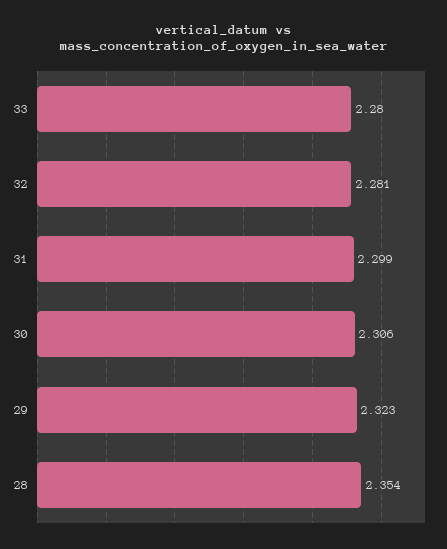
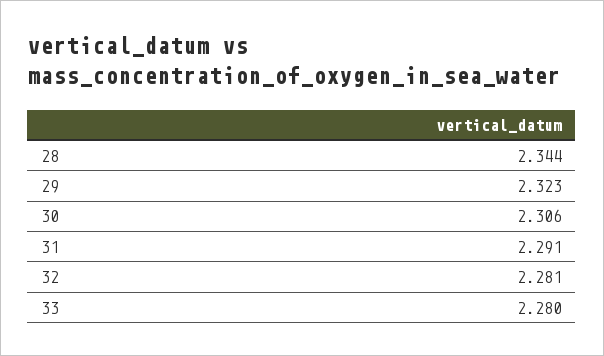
31: 2.299 -> 2.291
28: 2.354 -> 2.344

